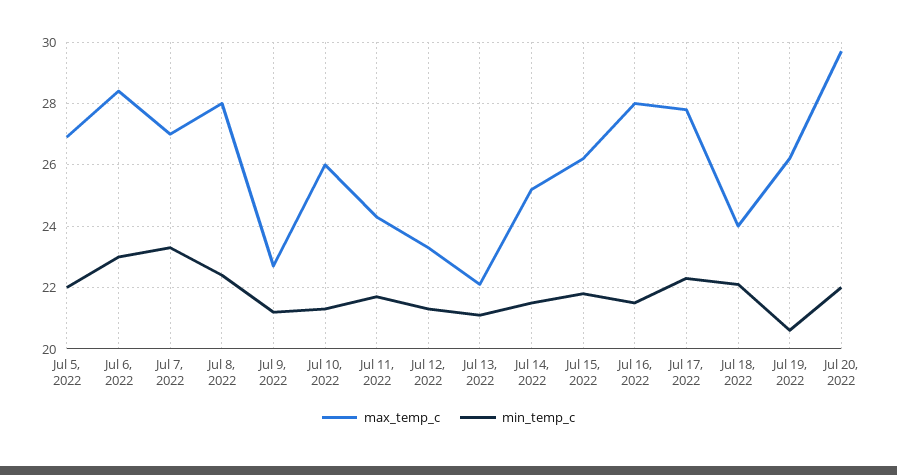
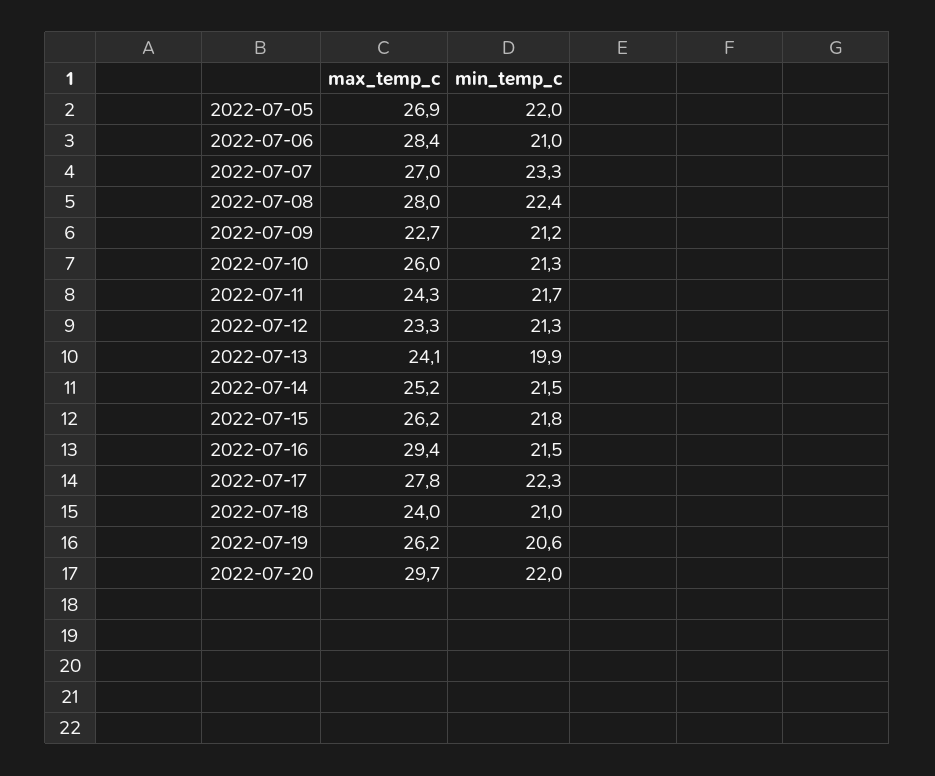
min_temp_c, Jul 6, 2022: 23 -> 21
max_temp_c, Jul 13, 2022: 22 -> 24.1
min_temp_c, Jul 13, 2022: 21 -> 19.9
max_temp_c, Jul 16, 2022: 28 -> 29.4
min_temp_c, Jul 18, 2022: 22 -> 21

